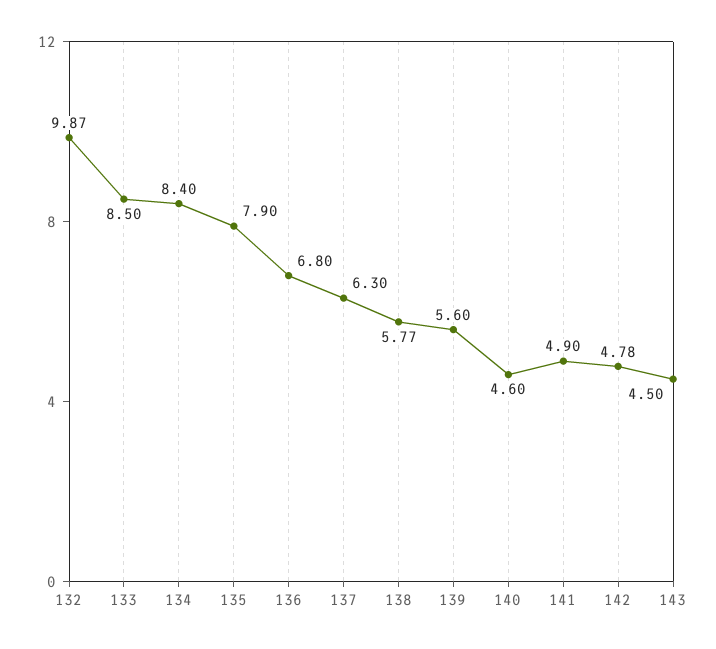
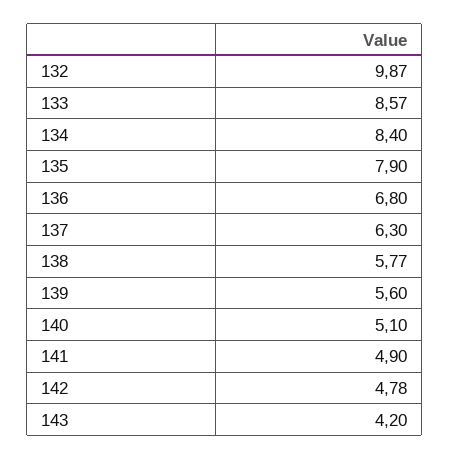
133: 8.5 -> 8.57
140: 4.6 -> 5.1
143: 4.5 -> 4.2

